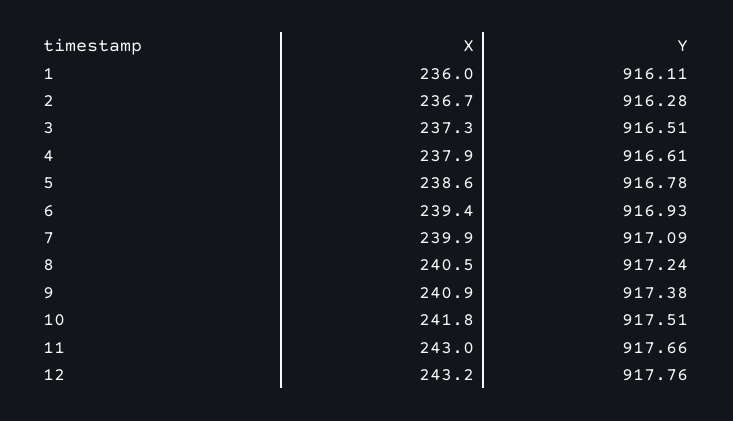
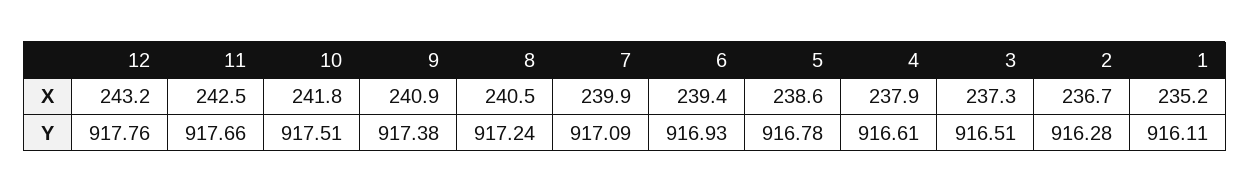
X, 1: 236 -> 235.2
X, 11: 243 -> 242.5

